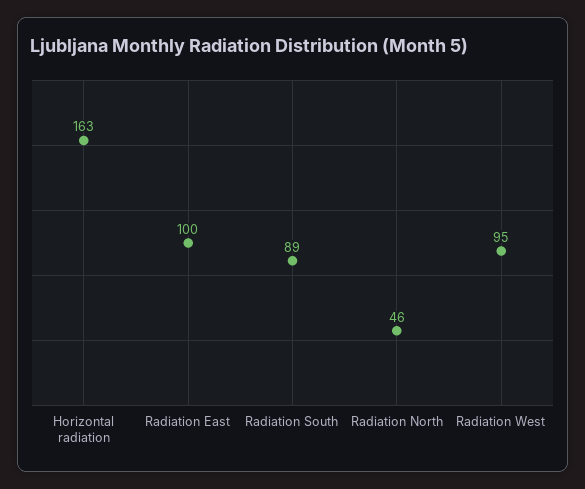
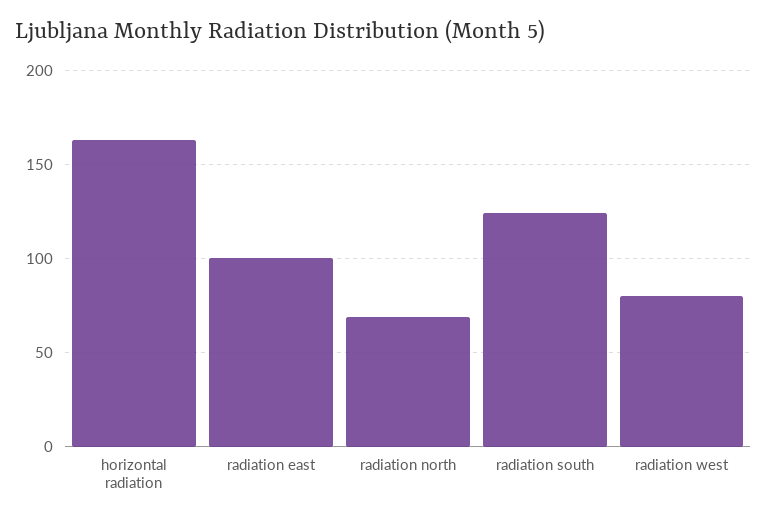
Radiation South: 89 -> 125
Radiation North: 46 -> 70
Radiation West: 95 -> 80

